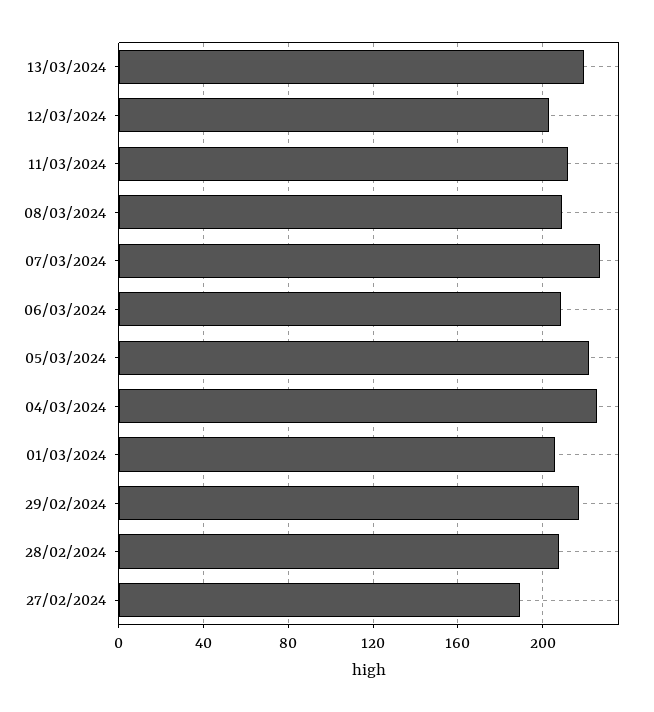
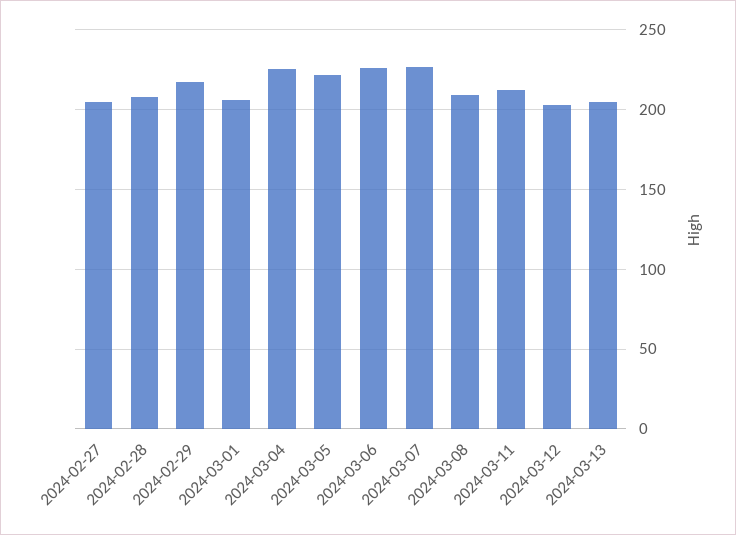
13/03/2024: 220 -> 205
06/03/2024: 210 -> 225
27/02/2024: 190 -> 205

